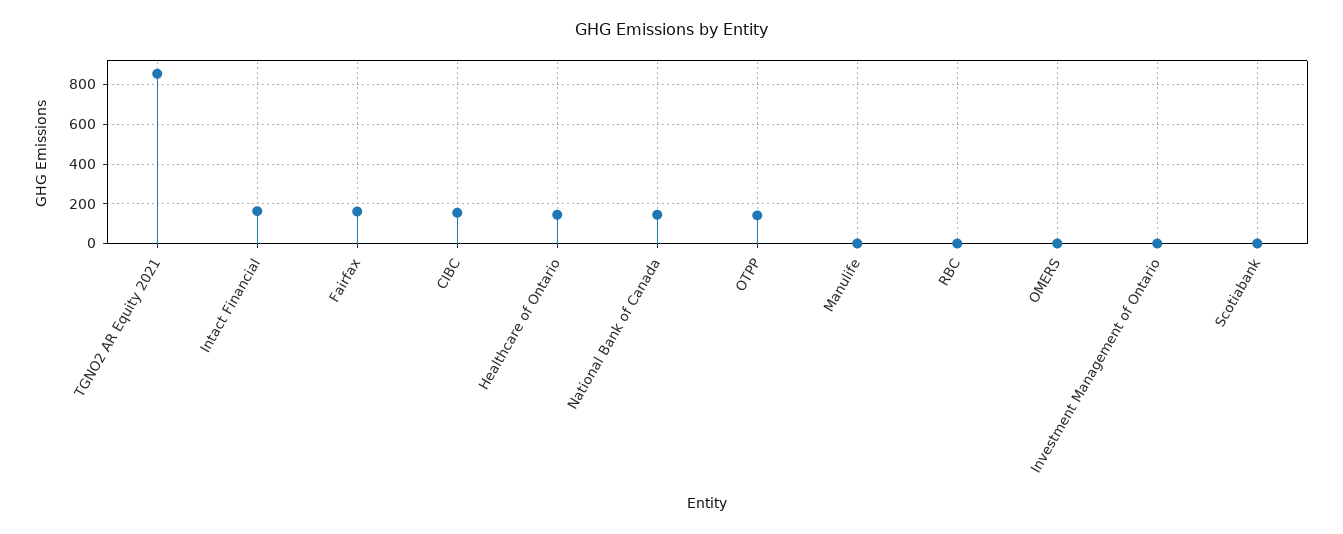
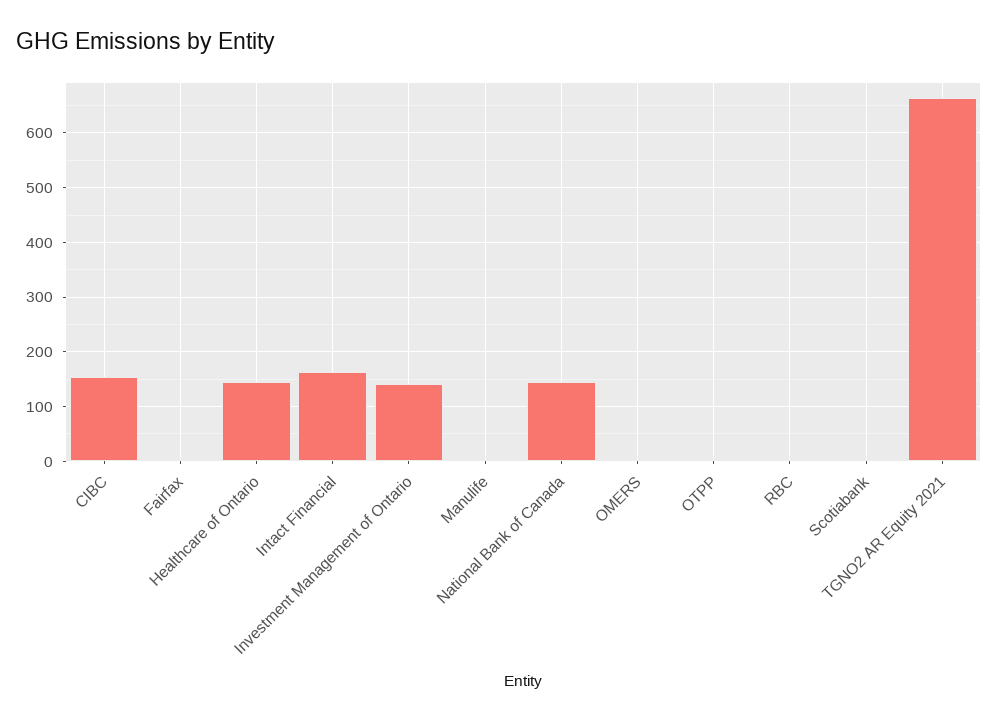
TGNO2 AR Equity 2021: 850 -> 660
Fairfax: 150 -> 0
OTPP: 150 -> 0
Investment Management of Ontario: 0 -> 140

